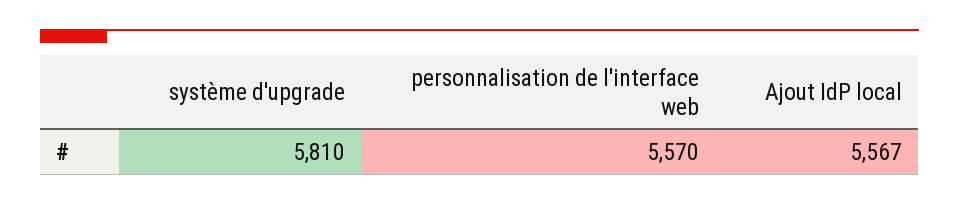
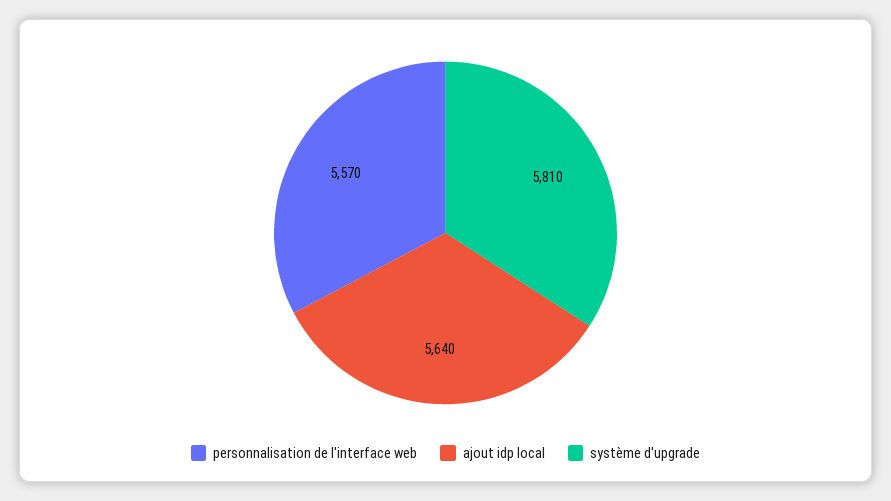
Ajout IdP local: 5567 -> 5640

